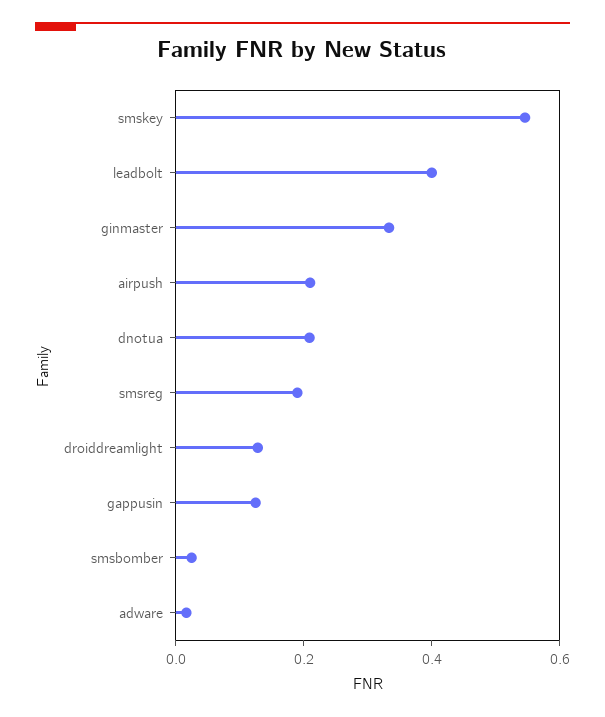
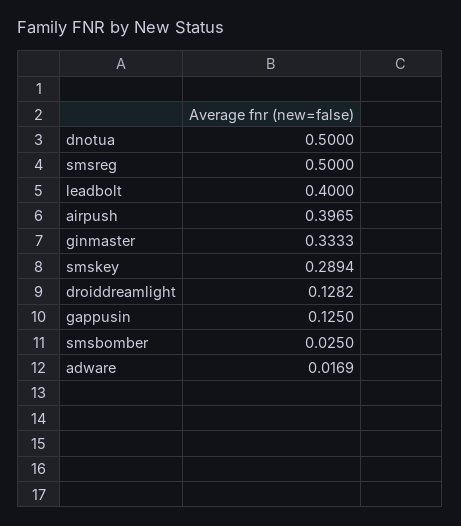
smskey: 0.55 -> 0.2894
airpush: 0.2 -> 0.3965
dnotua: 0.2 -> 0.5
smsreg: 0.2 -> 0.5

